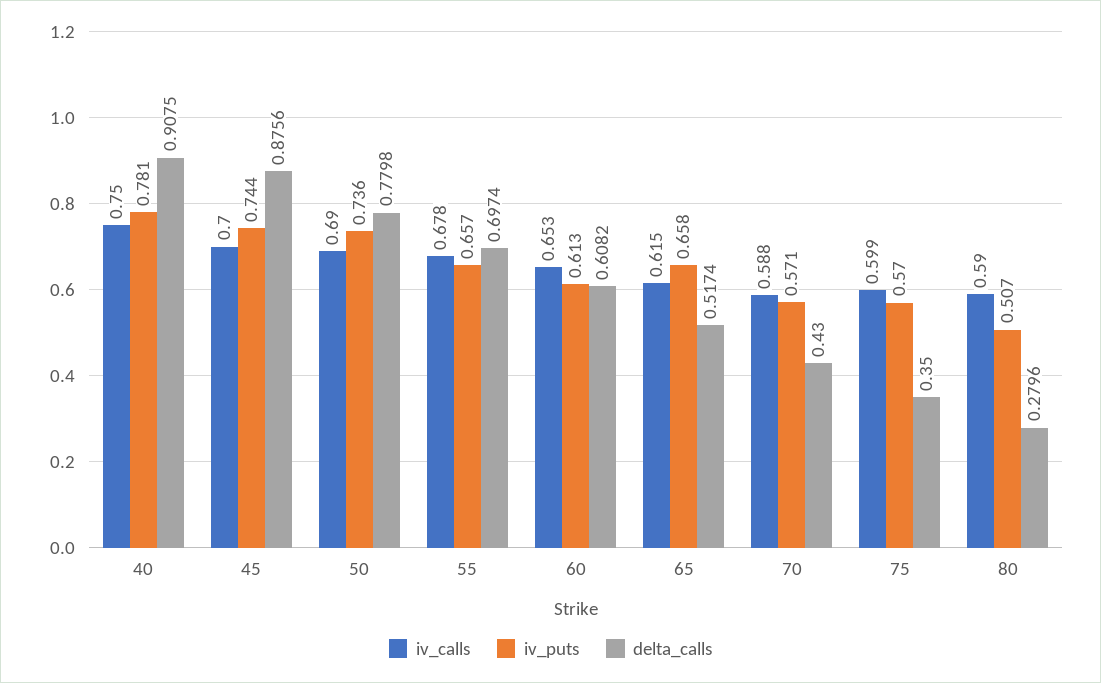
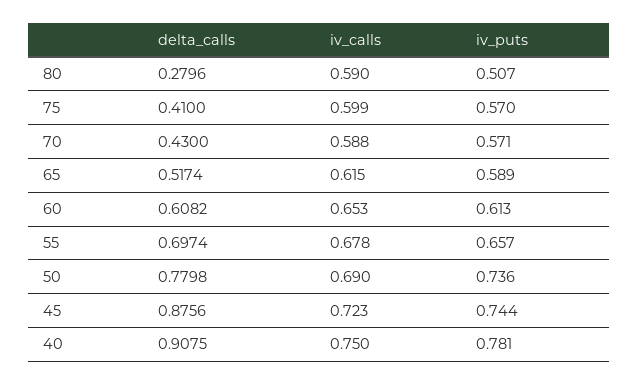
iv_calls, 45: 0.7 -> 0.723
iv_puts, 65: 0.658 -> 0.589
delta_calls, 75: 0.35 -> 0.41

